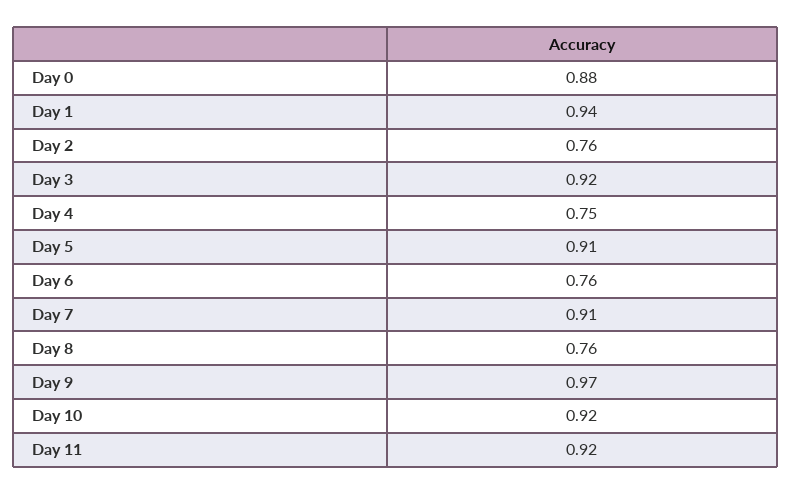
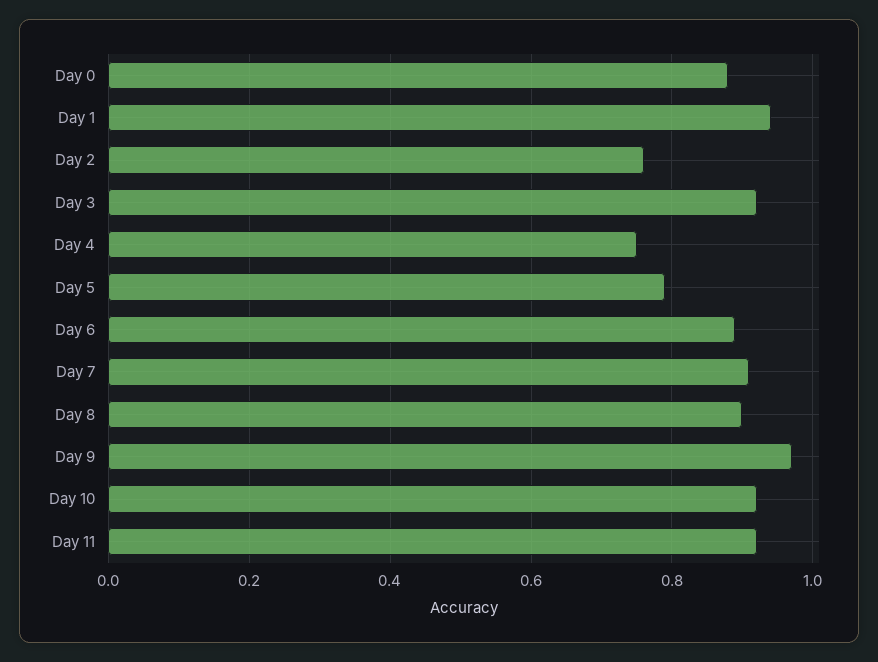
Day 5: 0.91 -> 0.8
Day 6: 0.76 -> 0.9
Day 8: 0.76 -> 0.9

